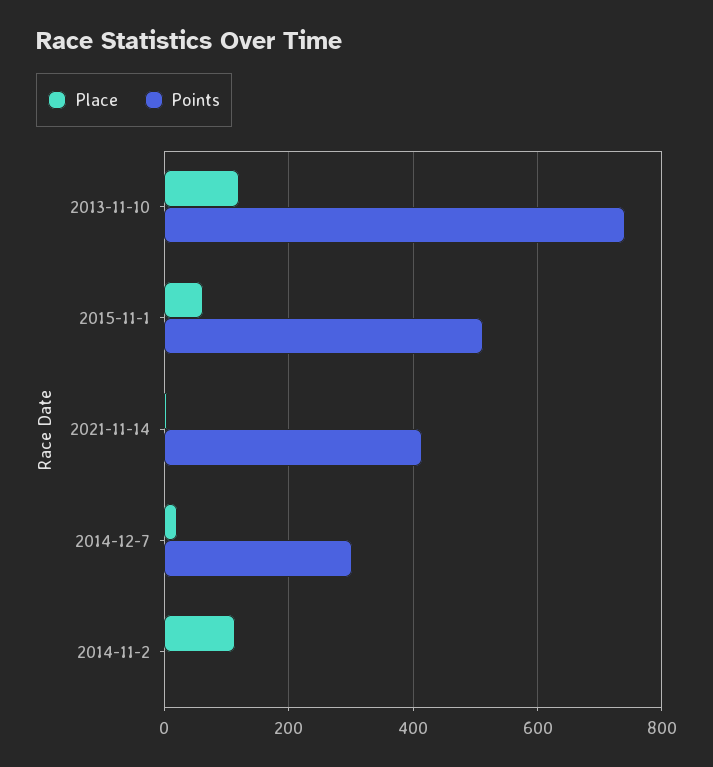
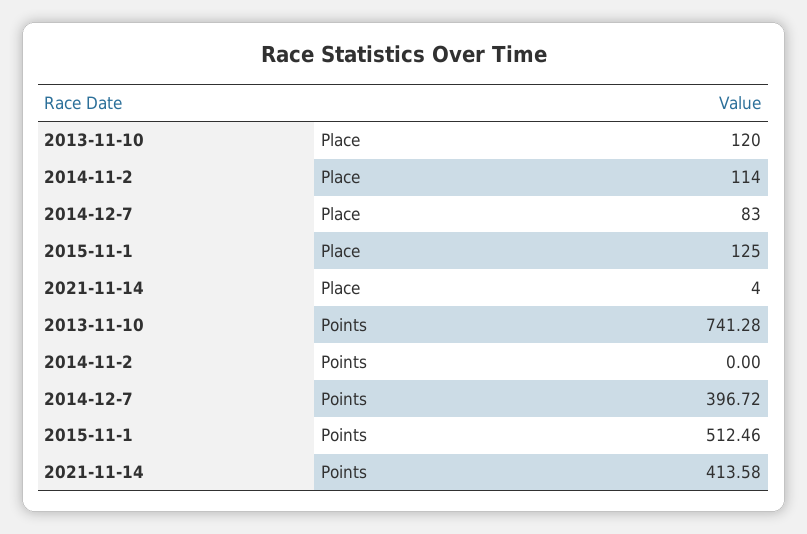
Place, 2015-11-1: 60 -> 125
Place, 2014-12-7: 20 -> 83
Points, 2014-12-7: 300 -> 396.72

